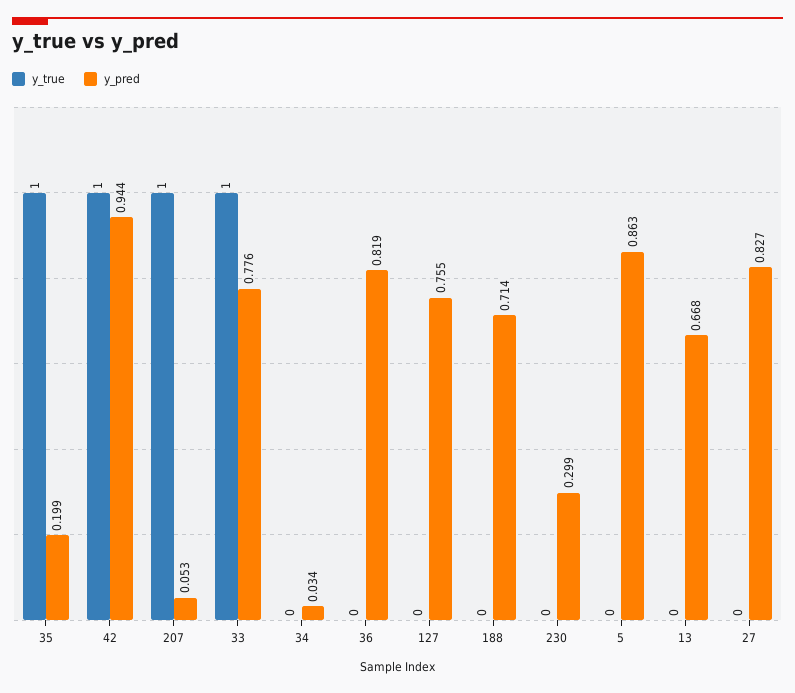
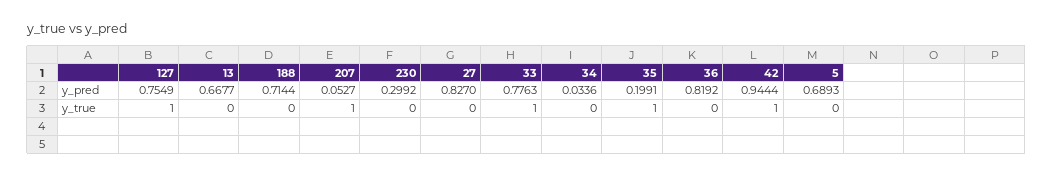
y_true, 127: 0 -> 1
y_pred, 5: 0.863 -> 0.6893

